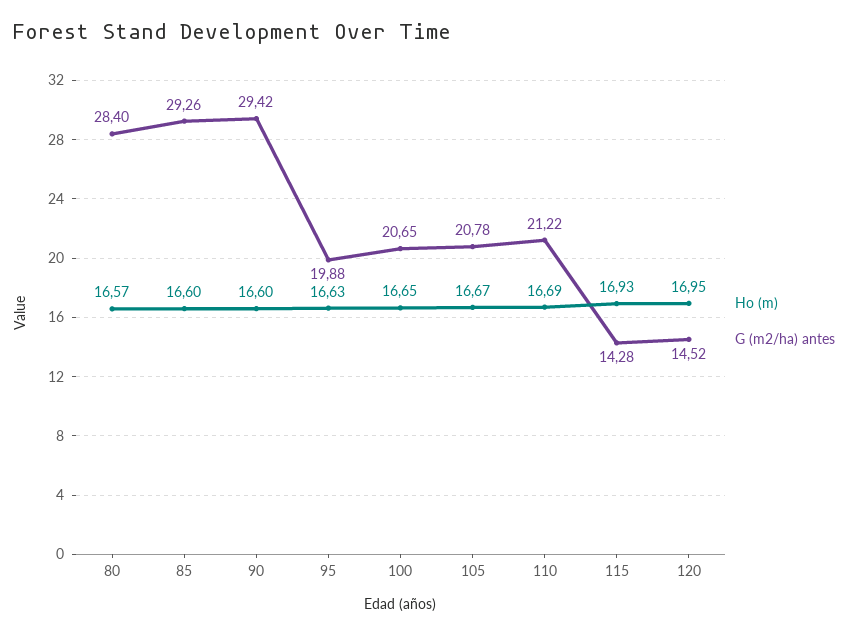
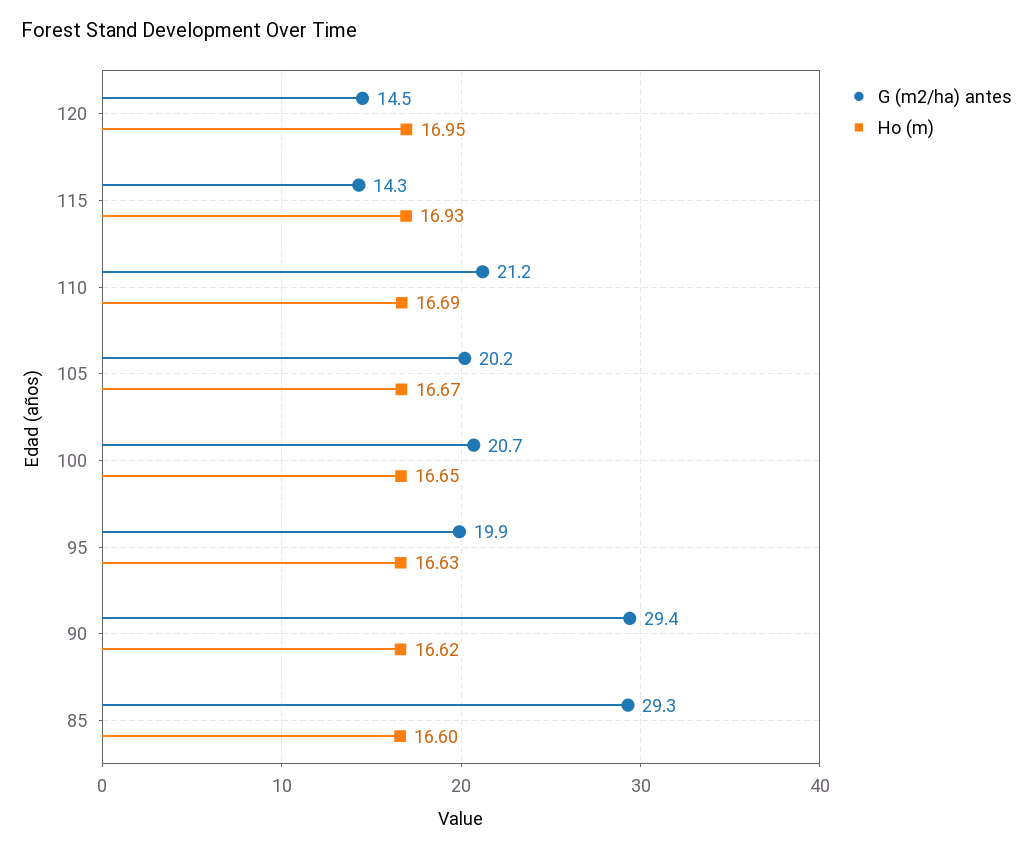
Ho (m), 80: 16.57 -> none
G (m2/ha) antes, 80: 28.4 -> none
Ho (m), 90: 16.6 -> 16.62
G (m2/ha) antes, 105: 20.78 -> 20.2

